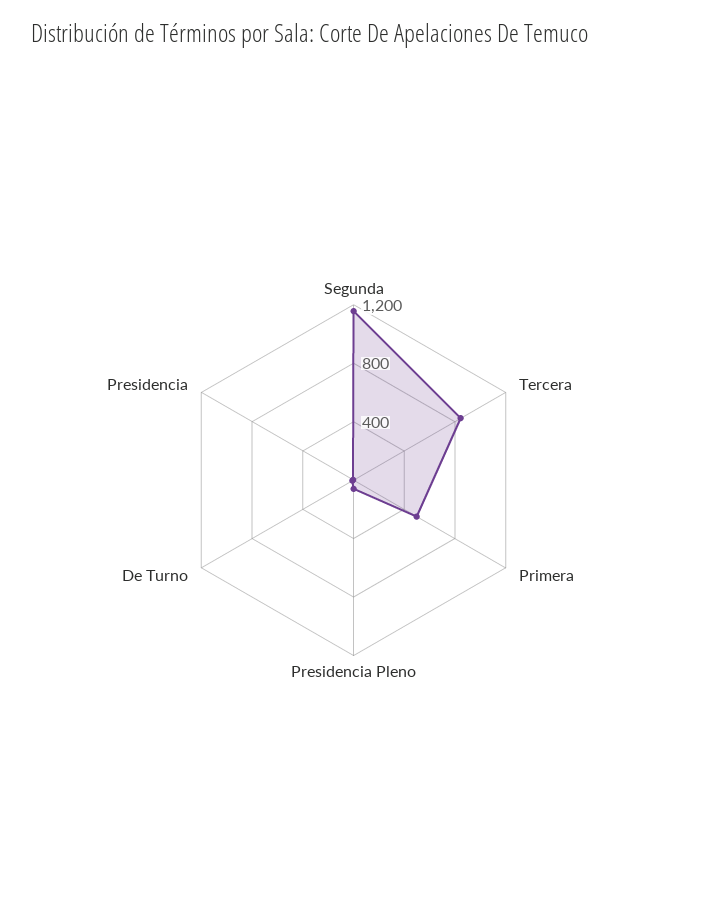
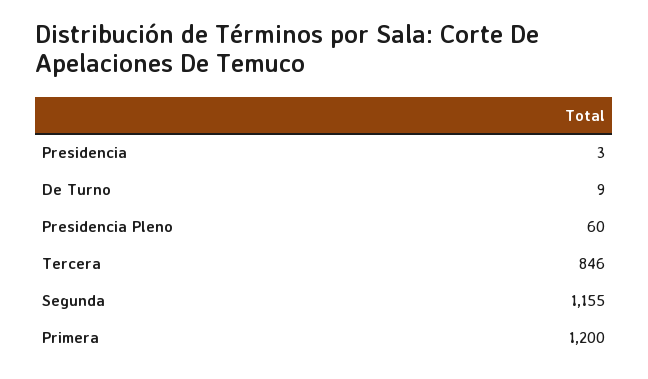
Primera: 500 -> 1200

